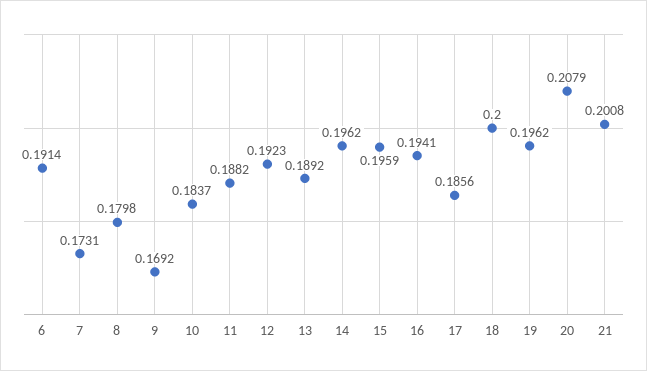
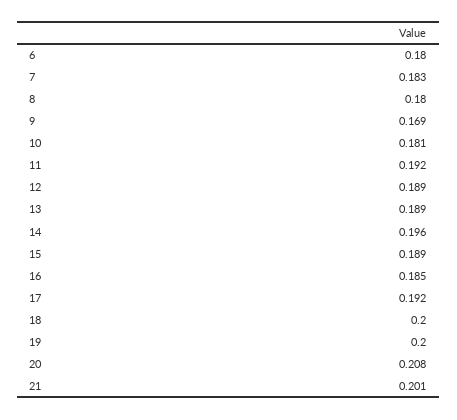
6: 0.1914 -> 0.18
7: 0.1731 -> 0.183
10: 0.1837 -> 0.181
11: 0.1882 -> 0.192
12: 0.1923 -> 0.189
15: 0.1959 -> 0.189
16: 0.1941 -> 0.185
17: 0.1856 -> 0.192
19: 0.1962 -> 0.2

